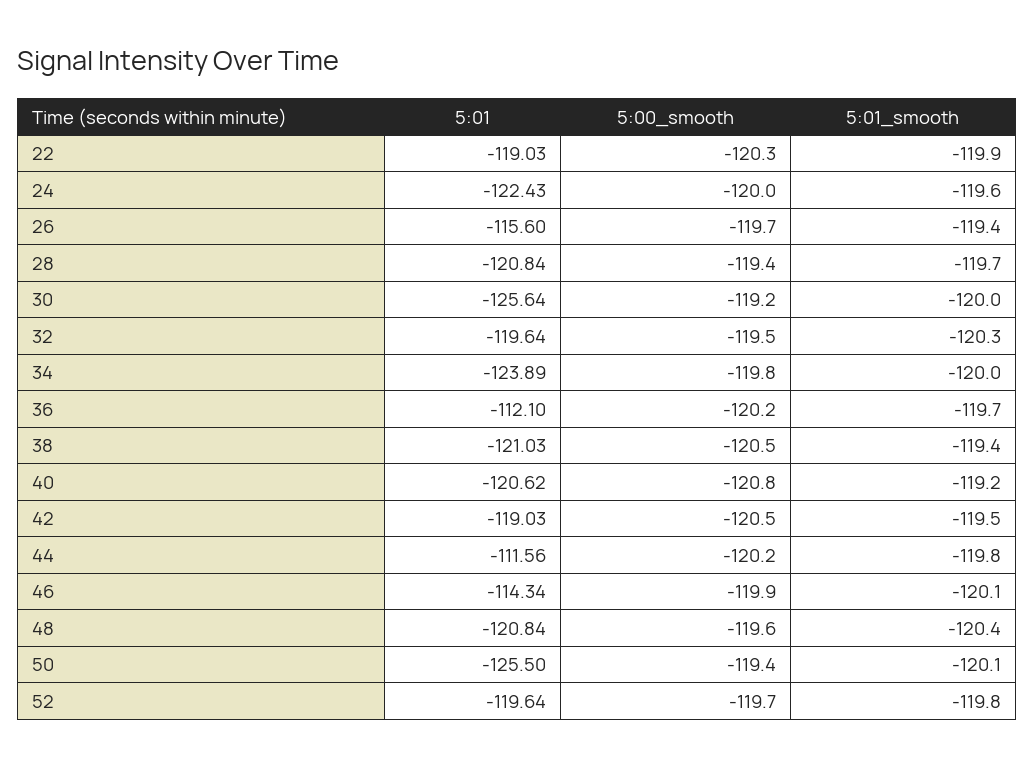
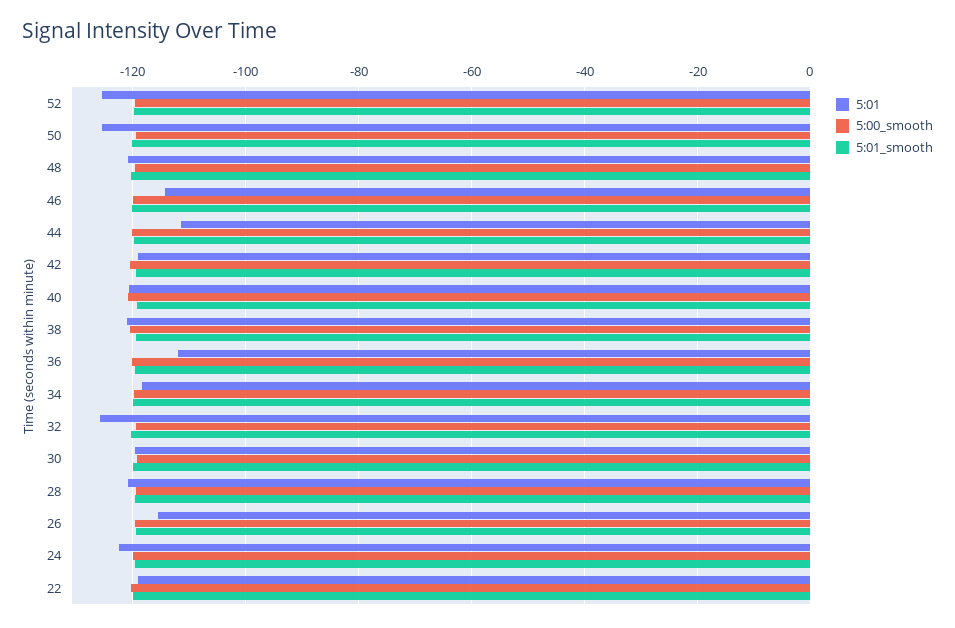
5:01, 30: -125.64 -> -120
5:01, 32: -119.64 -> -126
5:01, 34: -123.89 -> -118
5:01, 52: -119.64 -> -126

